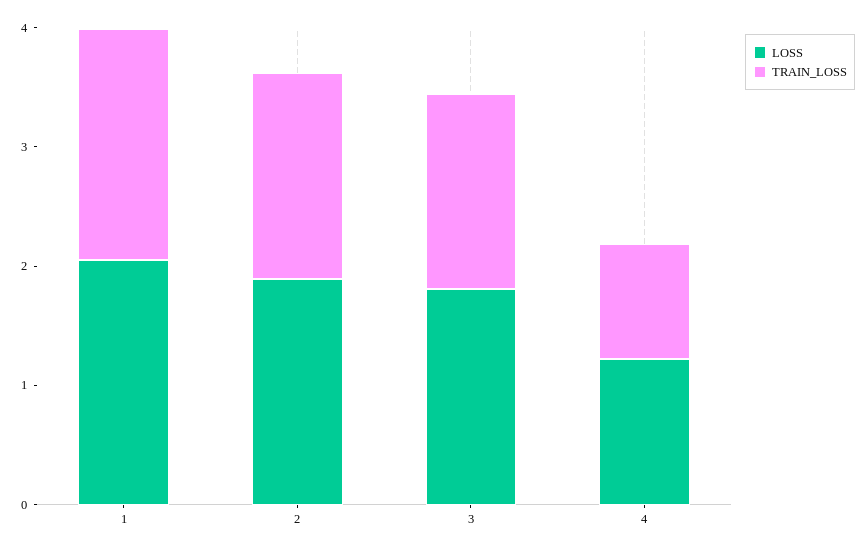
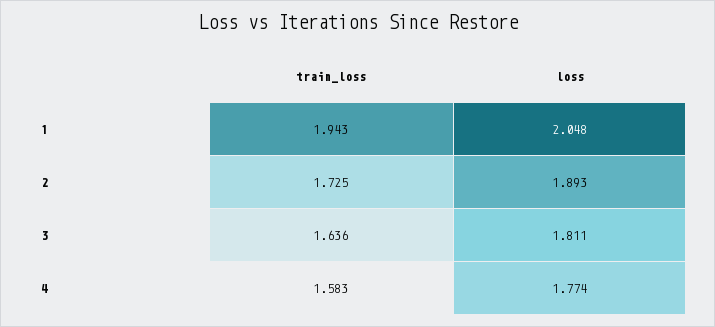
LOSS, 4: 1.2 -> 1.774
TRAIN_LOSS, 4: 1 -> 1.583

